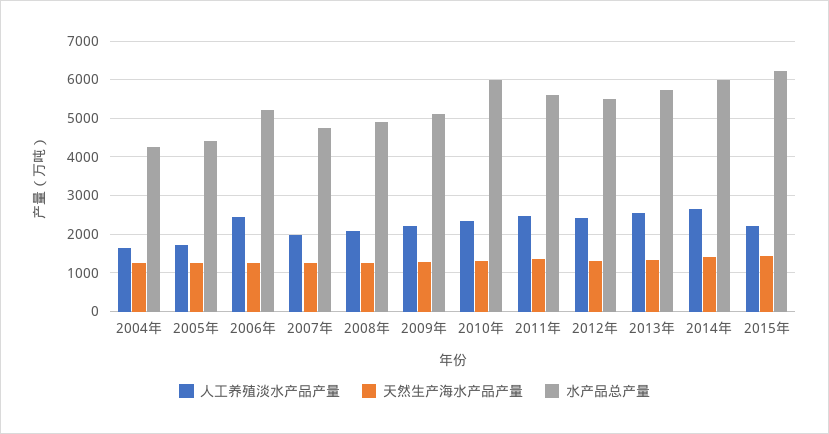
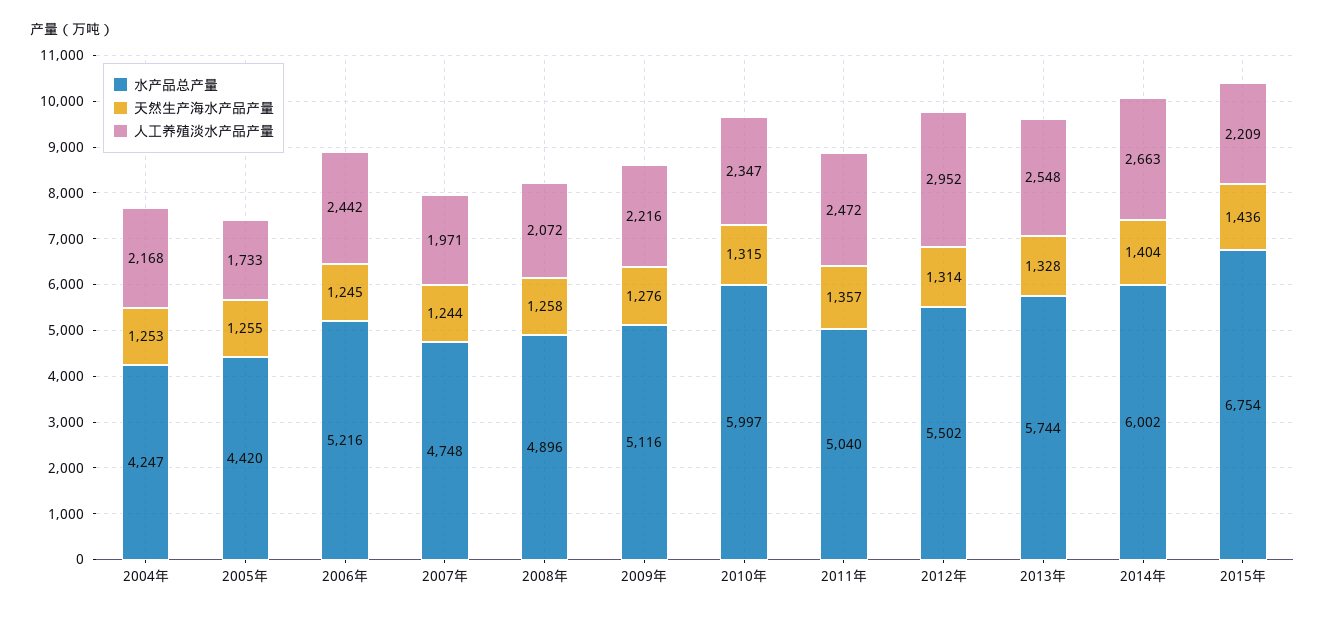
人工养殖淡水产品产量, 2004年: 1600 -> 2168
水产品总产量, 2011年: 5600 -> 5040
人工养殖淡水产品产量, 2012年: 2400 -> 2952
水产品总产量, 2015年: 6200 -> 6754

